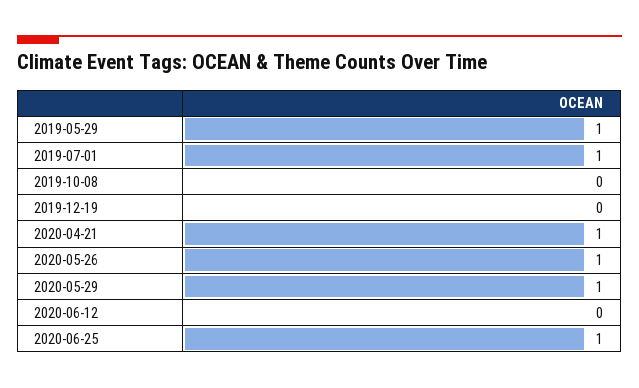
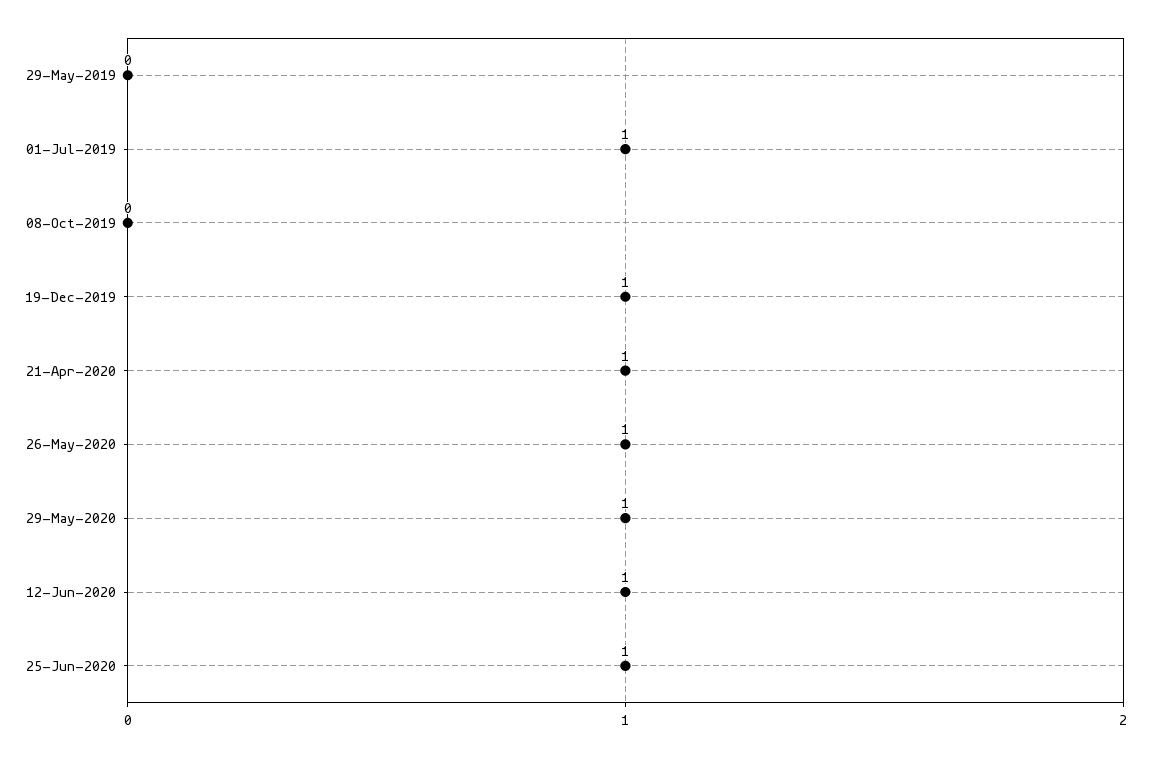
2019-05-29: 1 -> 0
2019-12-19: 0 -> 1
2020-06-12: 0 -> 1

